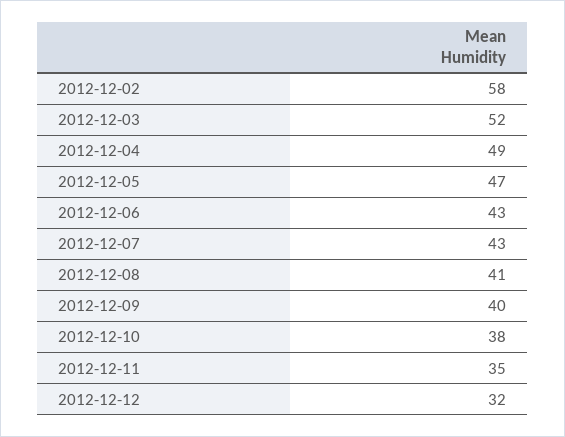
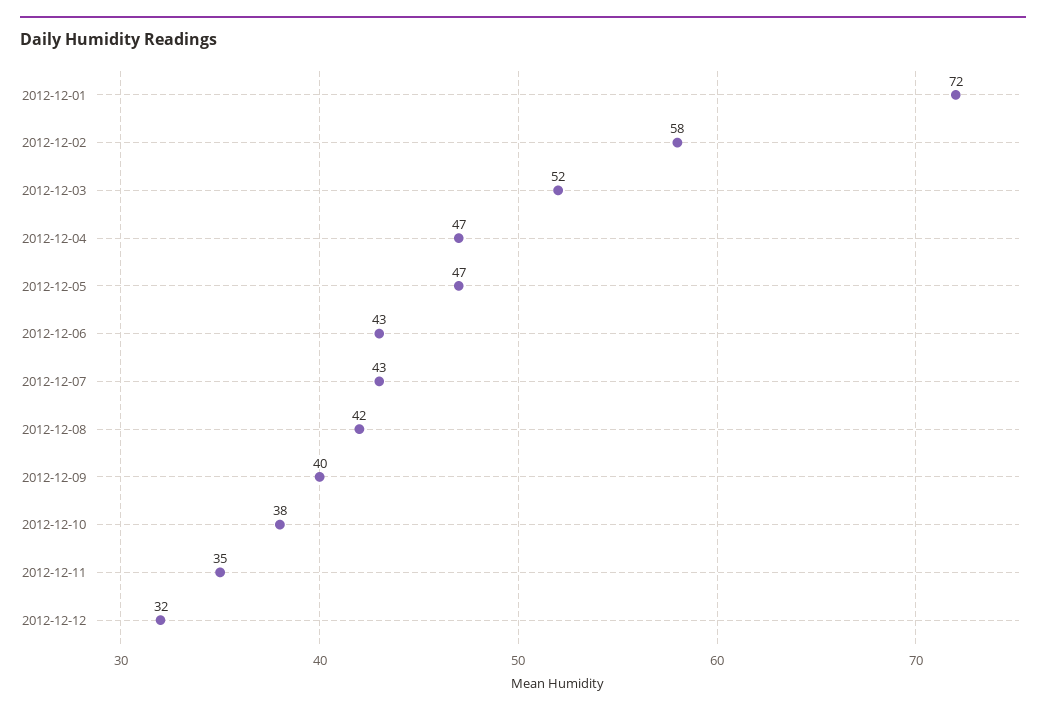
2012-12-04: 49 -> 47
2012-12-08: 41 -> 42
2012-12-01: none -> 72

